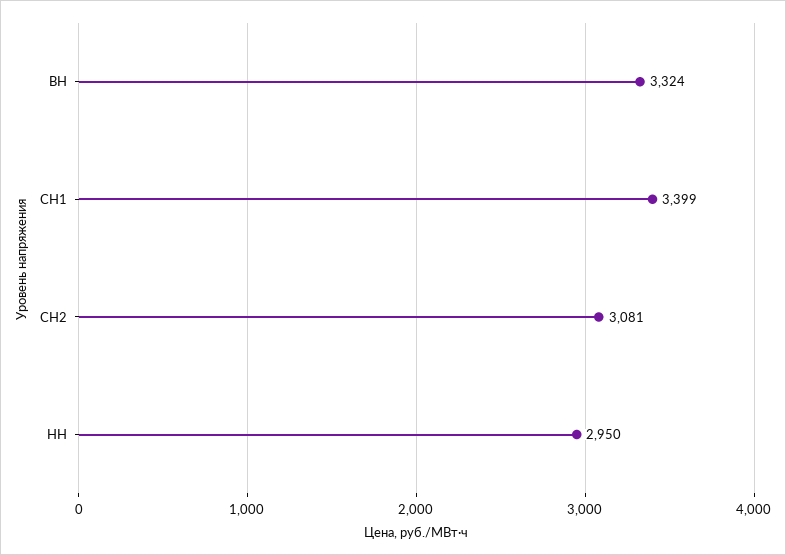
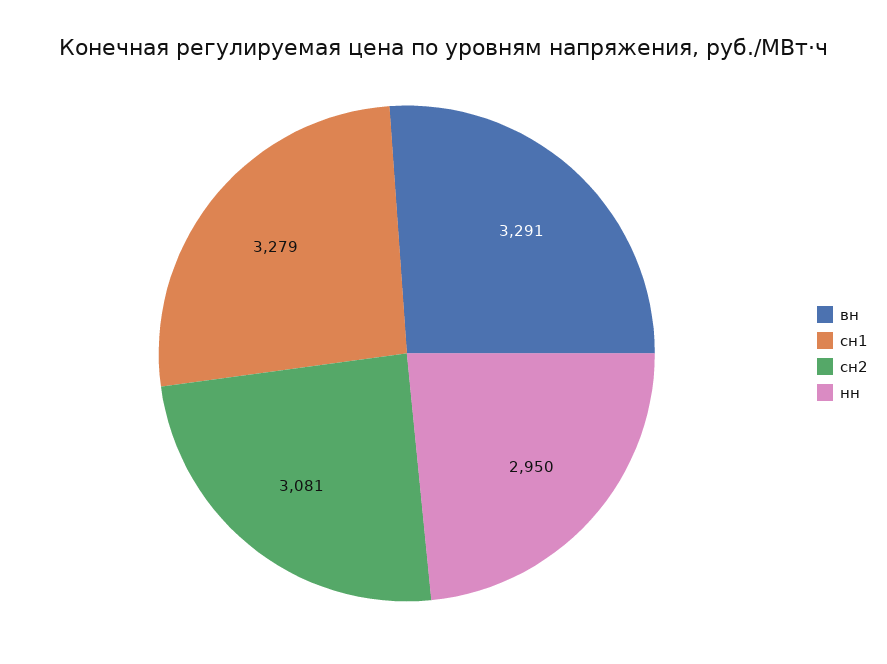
ВН: 3324 -> 3291
СН1: 3399 -> 3279

